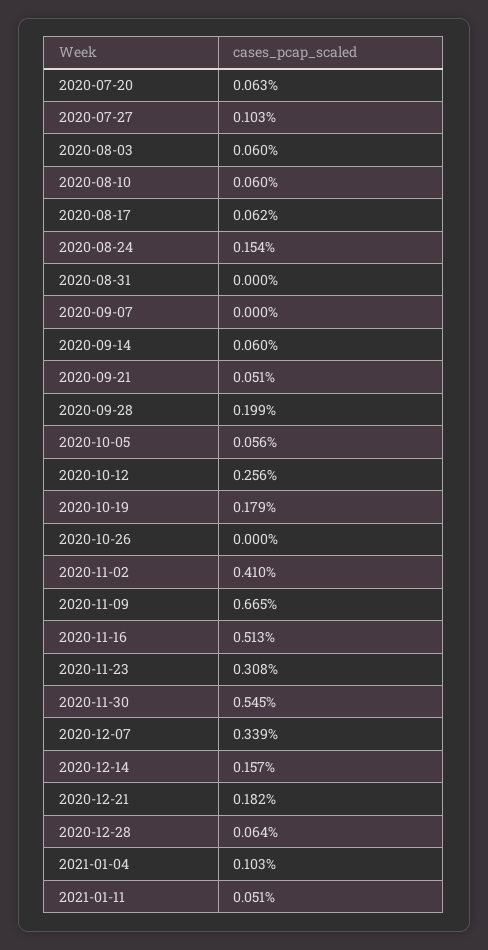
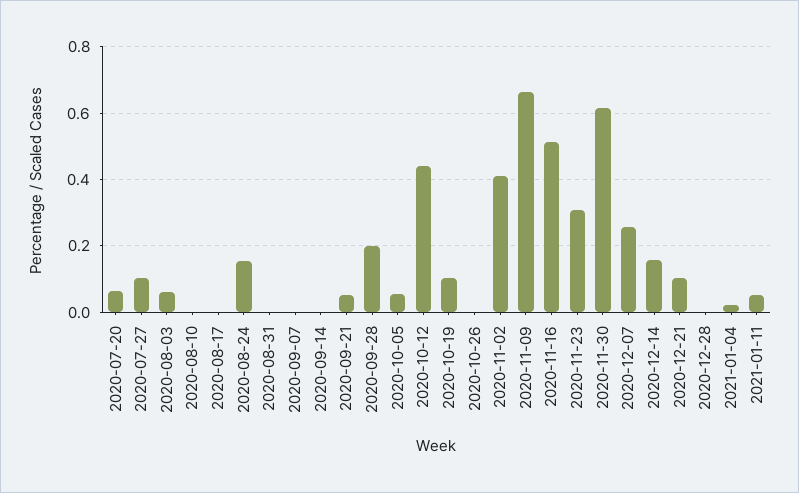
2020-08-10: 0.06 -> 0
2020-08-17: 0.062 -> 0
2020-09-14: 0.06 -> 0
2020-10-12: 0.256 -> 0.44
2020-10-19: 0.179 -> 0.1
2020-11-30: 0.545 -> 0.62
2020-12-07: 0.339 -> 0.26
2020-12-21: 0.182 -> 0.1
2020-12-28: 0.064 -> 0
2021-01-04: 0.103 -> 0.02

